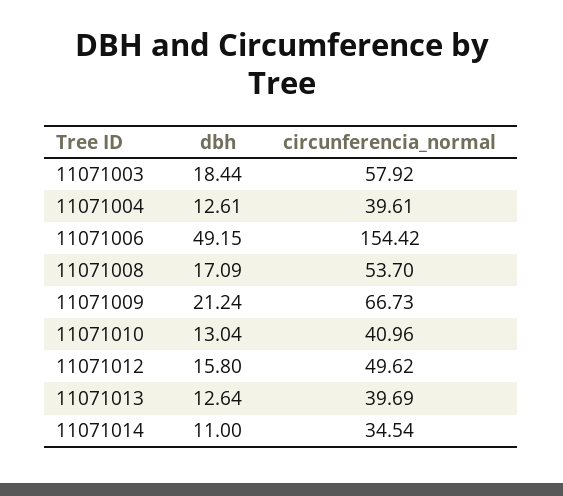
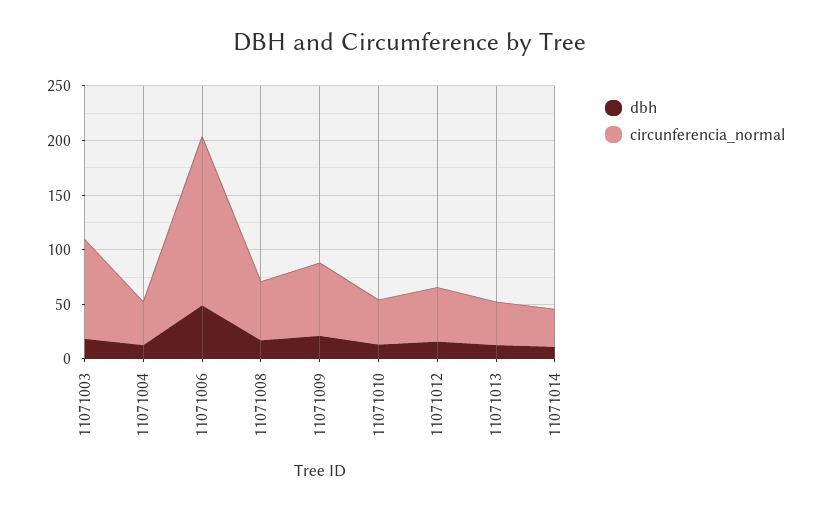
circunferencia_normal, 11071003: 57.92 -> 90

